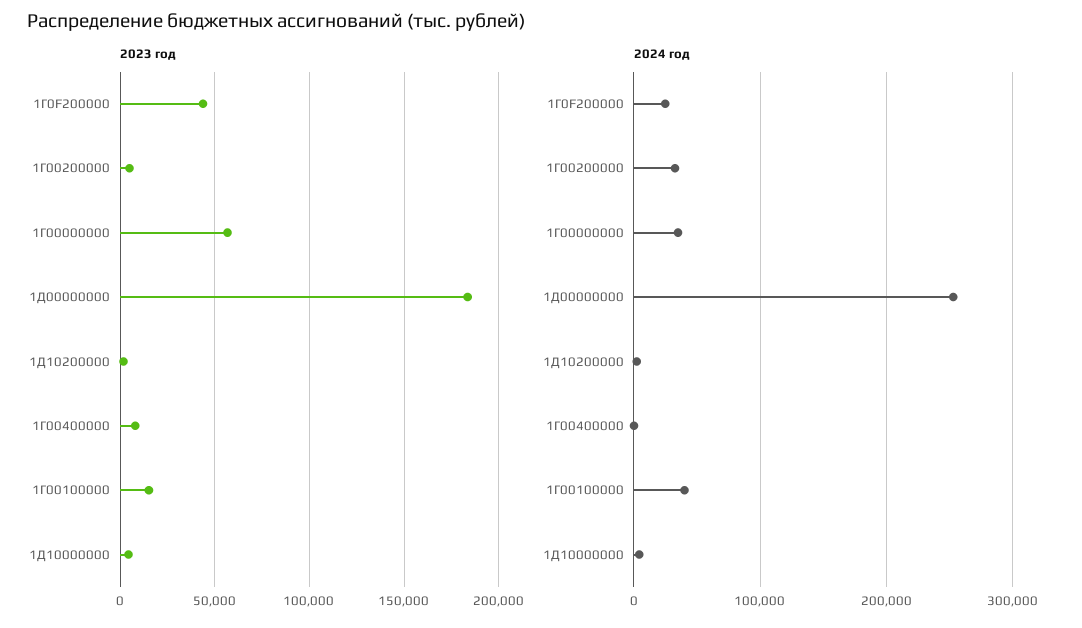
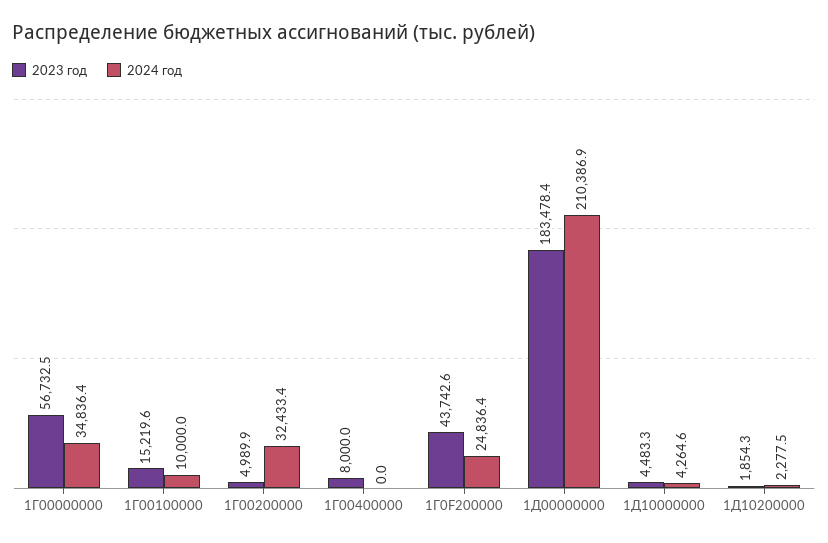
2024 год, 1Д00000000: 250000 -> 210386.9
2024 год, 1Г00100000: 40000 -> 10000

